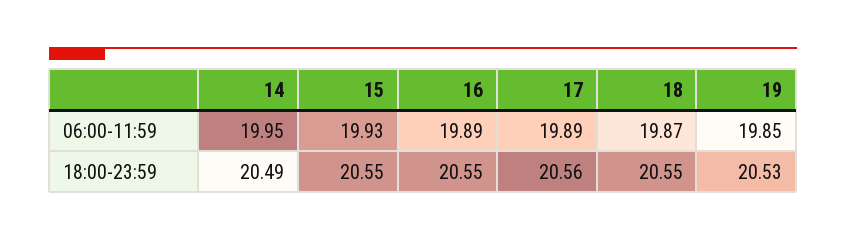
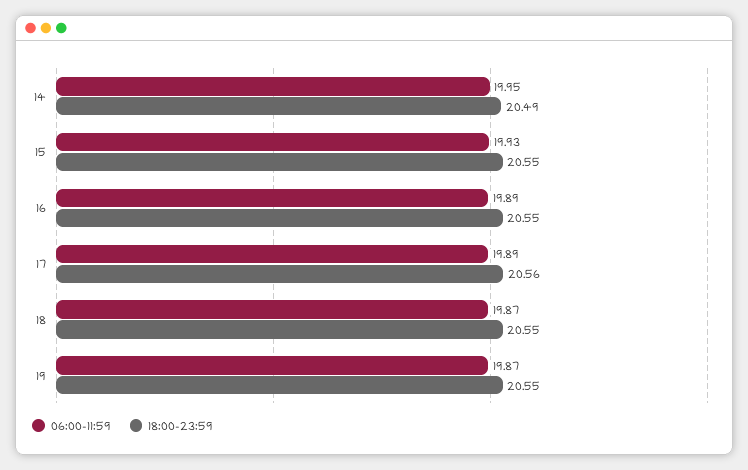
06:00-11:59, 19: 19.85 -> 19.87
18:00-23:59, 19: 20.53 -> 20.55

